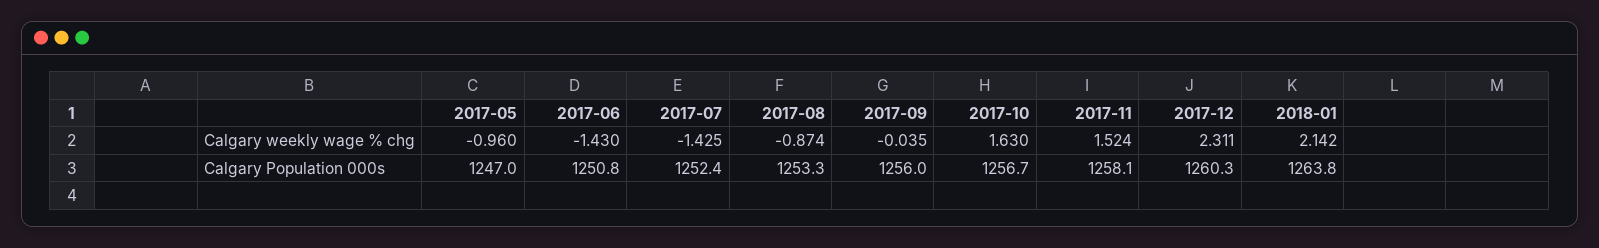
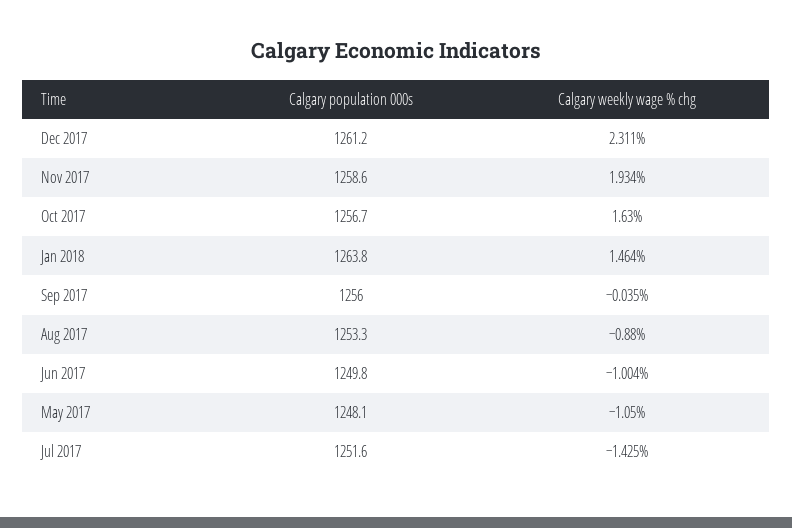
2017-05, Calgary weekly wage % chg: -0.96 -> -1.05
2017-06, Calgary weekly wage % chg: -1.43 -> -1.004
2017-08, Calgary weekly wage % chg: -0.874 -> -0.88
2017-11, Calgary weekly wage % chg: 1.524 -> 1.934
2018-01, Calgary weekly wage % chg: 2.142 -> 1.464
2017-05, Calgary Population 000s: 1247 -> 1248.1
2017-06, Calgary Population 000s: 1250.8 -> 1249.8
2017-07, Calgary Population 000s: 1252.4 -> 1251.6
2017-11, Calgary Population 000s: 1258.1 -> 1258.6
2017-12, Calgary Population 000s: 1260.3 -> 1261.2

